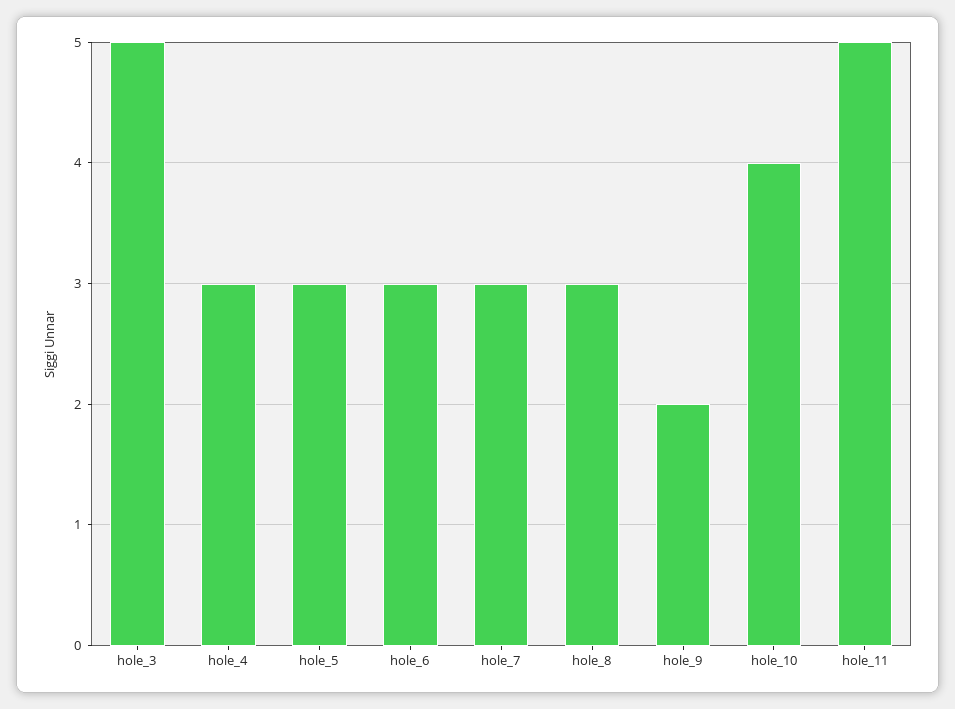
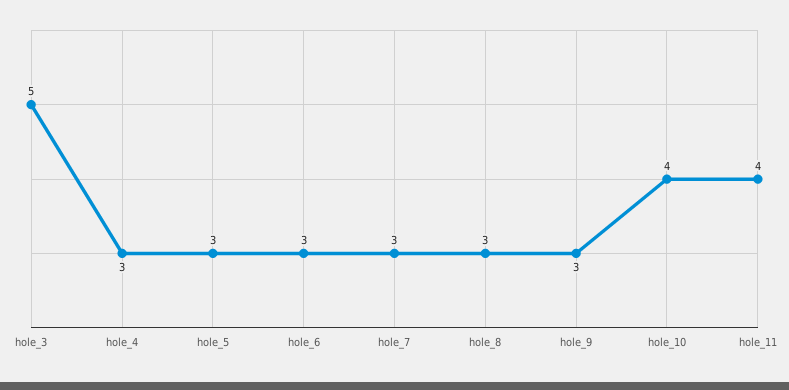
hole_9: 2 -> 3
hole_11: 5 -> 4

